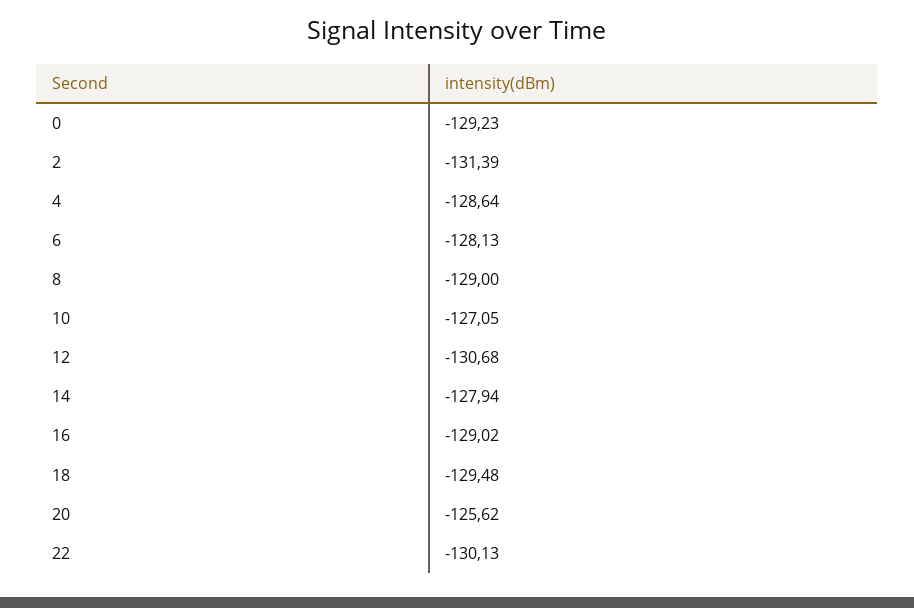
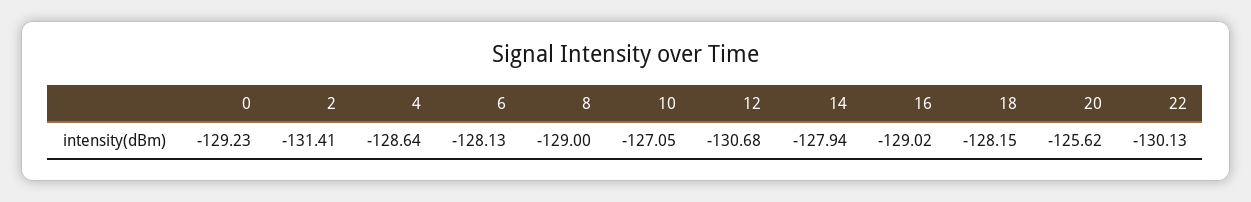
2: -131.39 -> -131.41
18: -129.48 -> -128.15

